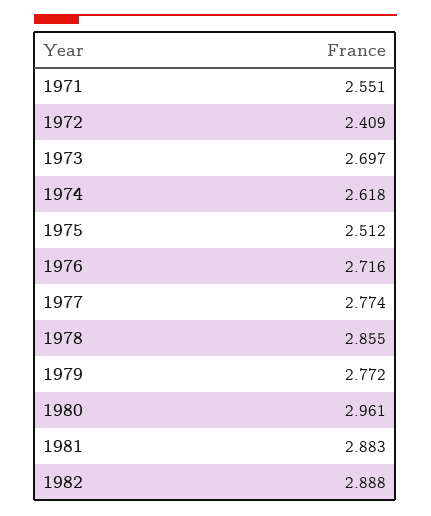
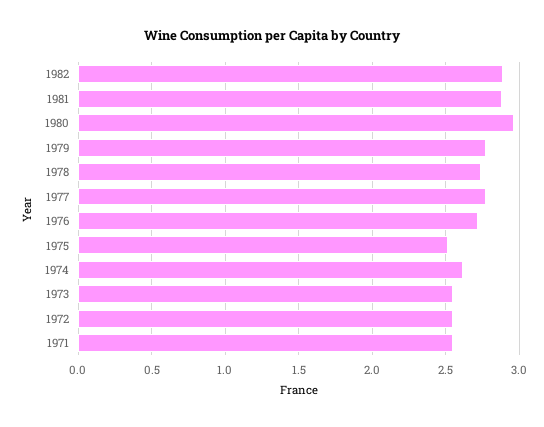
1972: 2.409 -> 2.55
1973: 2.697 -> 2.55
1978: 2.855 -> 2.75

